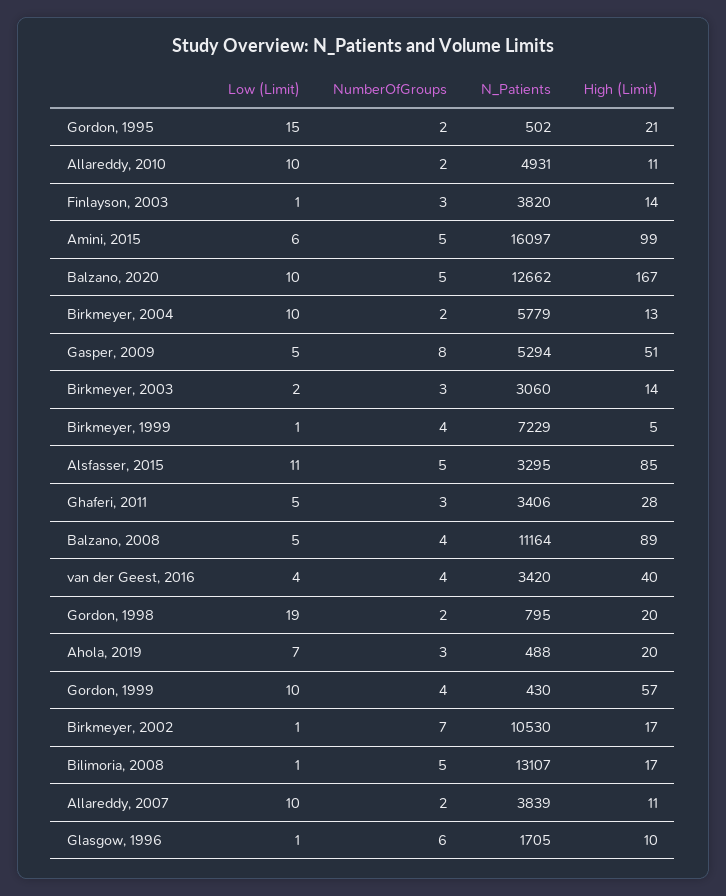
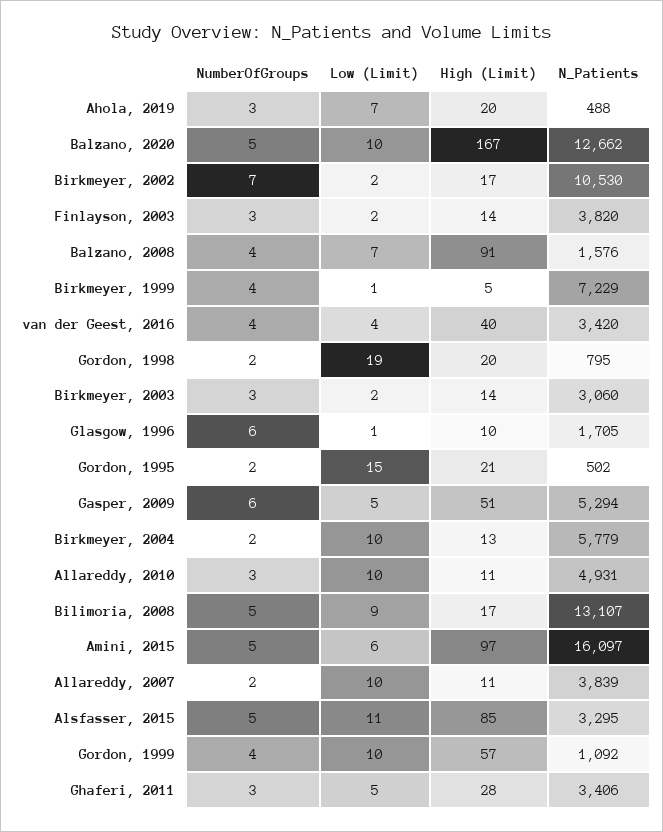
NumberOfGroups, Allareddy, 2010: 2 -> 3
Low (Limit), Finlayson, 2003: 1 -> 2
High (Limit), Amini, 2015: 99 -> 97
NumberOfGroups, Gasper, 2009: 8 -> 6
Low (Limit), Balzano, 2008: 5 -> 7
N_Patients, Balzano, 2008: 11164 -> 1576
High (Limit), Balzano, 2008: 89 -> 91
N_Patients, Gordon, 1999: 430 -> 1092
Low (Limit), Birkmeyer, 2002: 1 -> 2
Low (Limit), Bilimoria, 2008: 1 -> 9

